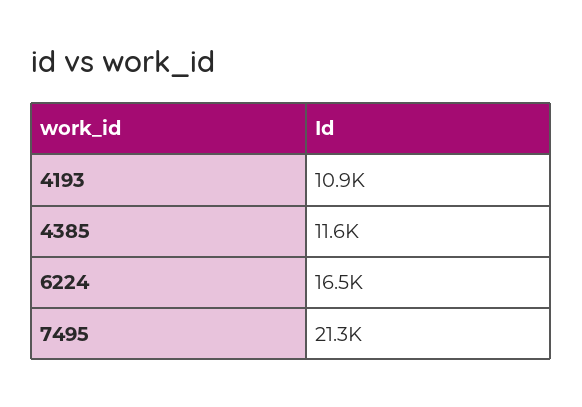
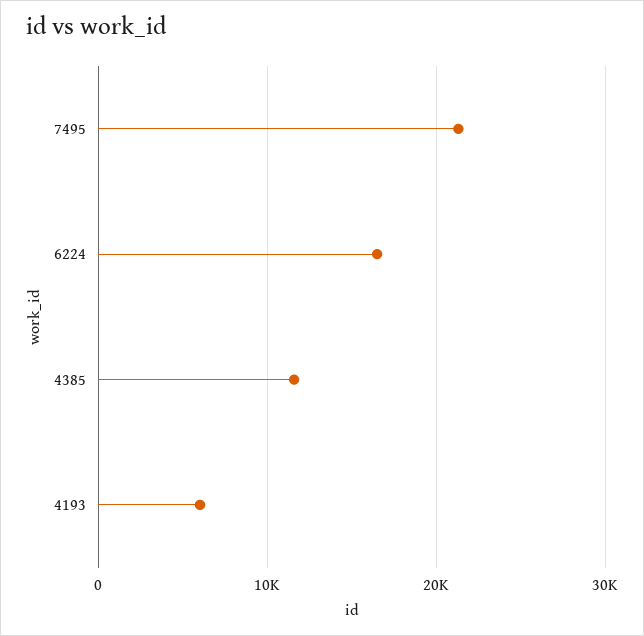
4193: 10900 -> 6000

